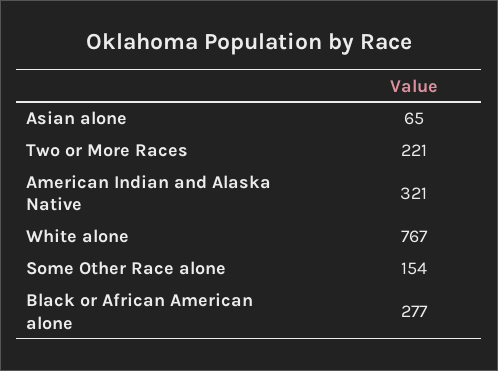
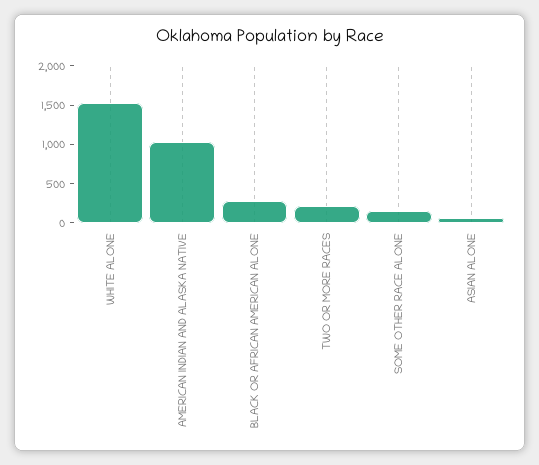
American Indian and Alaska Native: 321 -> 1000
White alone: 767 -> 1500

